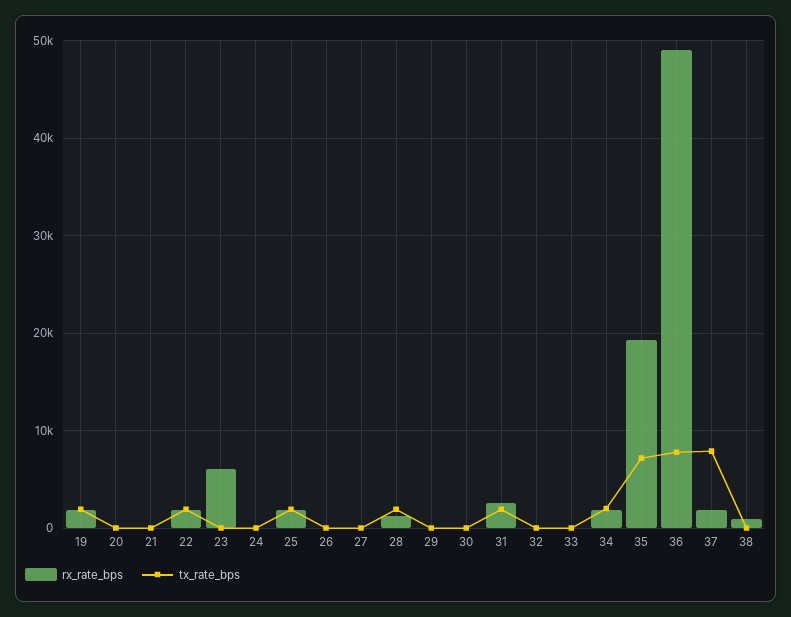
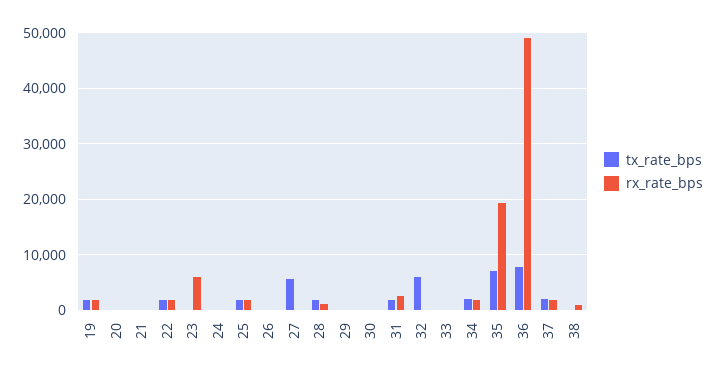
tx_rate_bps, 27: 0 -> 6000
tx_rate_bps, 32: 0 -> 6000
tx_rate_bps, 37: 8000 -> 2000

